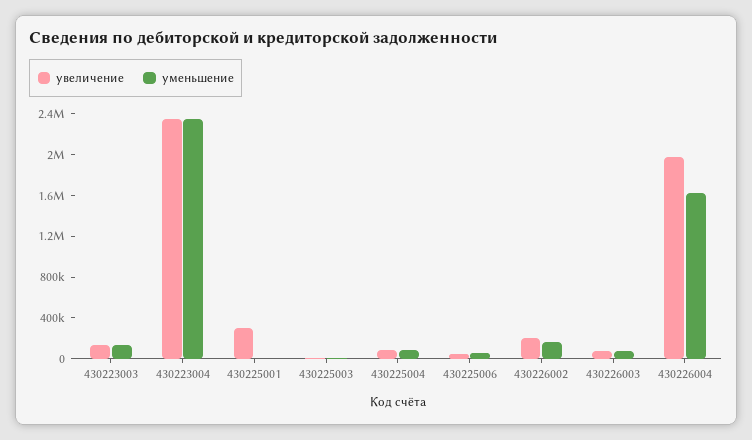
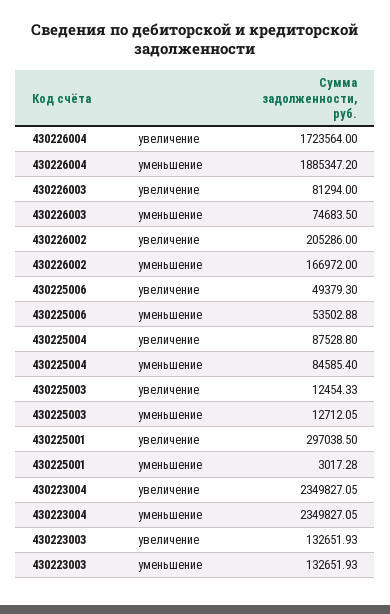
увеличение, 430226004: 2000000 -> 1723564
уменьшение, 430226004: 1600000 -> 1885347.2

